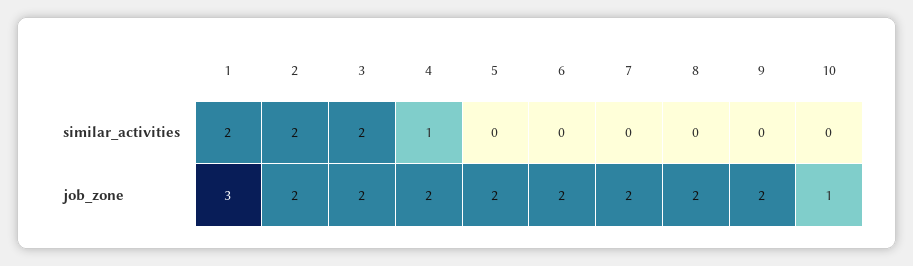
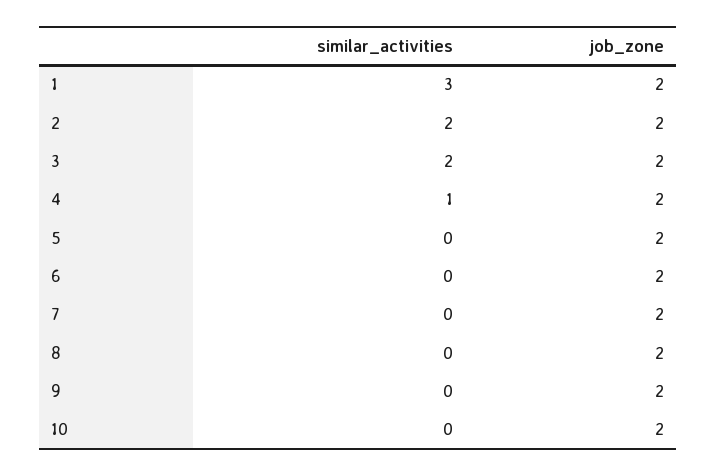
1, similar_activities: 2 -> 3
1, job_zone: 3 -> 2
10, job_zone: 1 -> 2

